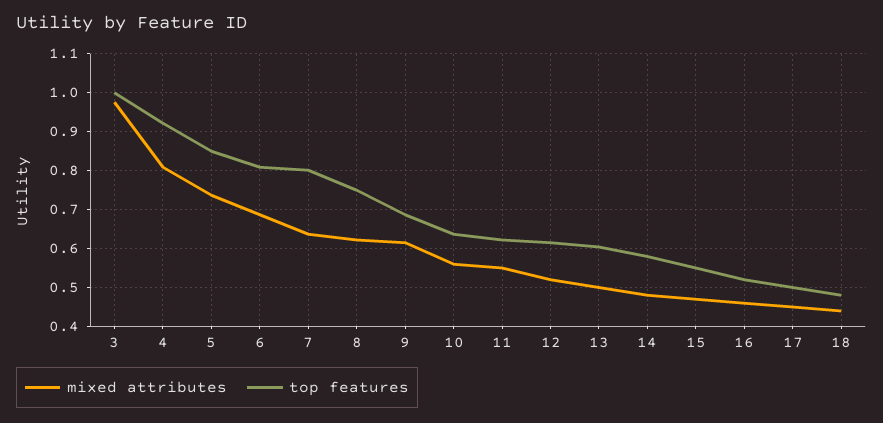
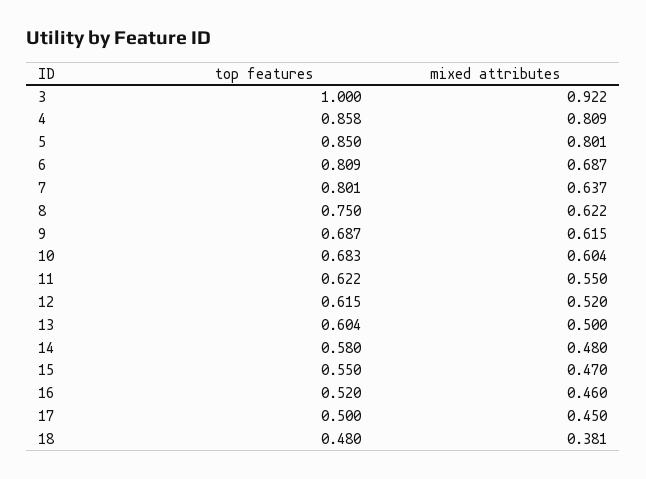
mixed attributes, 3: 0.98 -> 0.922
top features, 4: 0.92 -> 0.858
mixed attributes, 5: 0.74 -> 0.801
mixed attributes, 10: 0.56 -> 0.604
top features, 10: 0.64 -> 0.683
mixed attributes, 18: 0.44 -> 0.381

